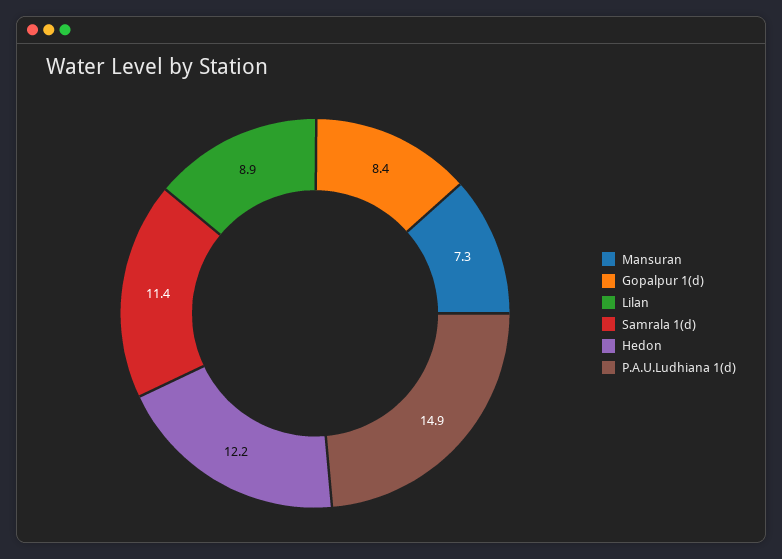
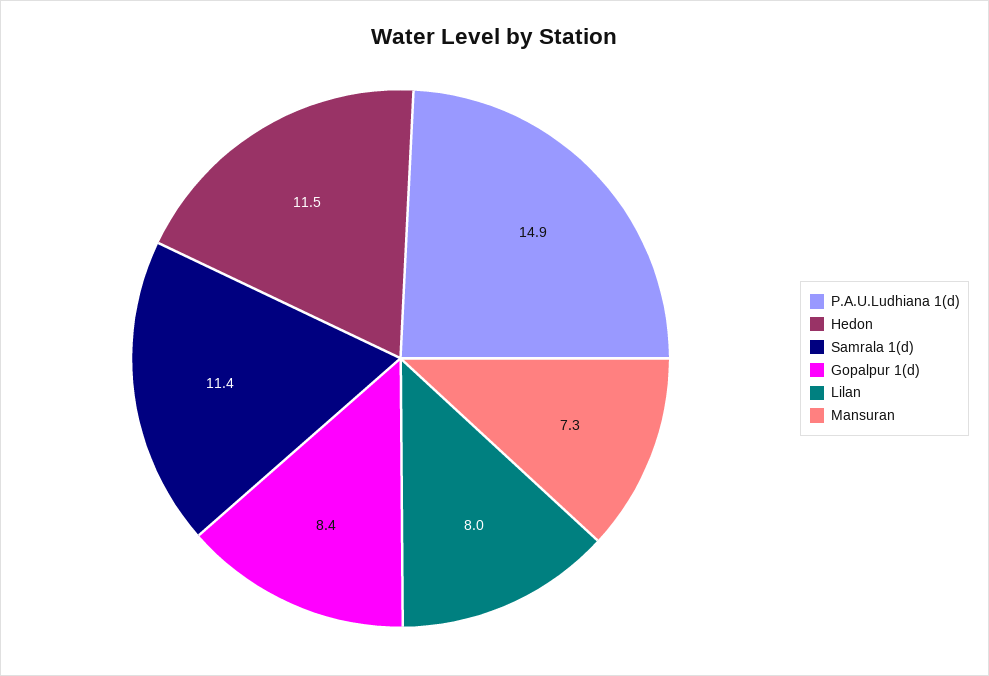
Lilan: 8.9 -> 8
Hedon: 12.2 -> 11.5

